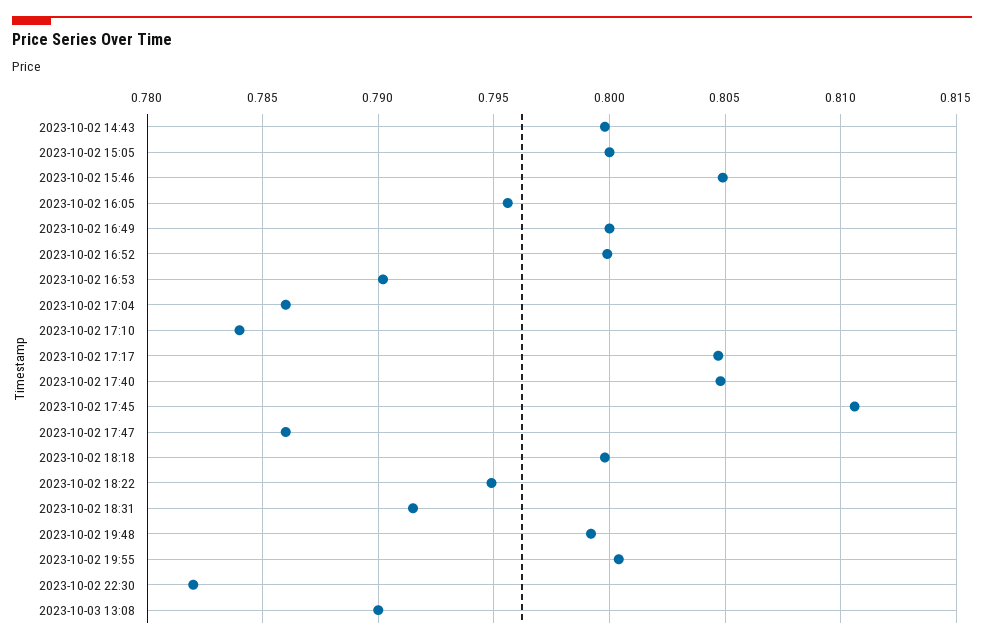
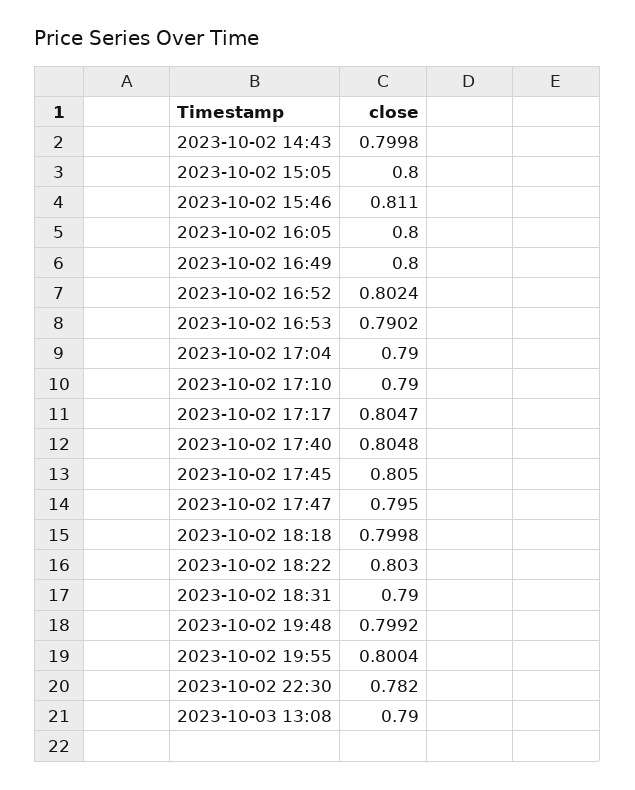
2023-10-02 15:46: 0.805 -> 0.811
2023-10-02 16:05: 0.7955 -> 0.8
2023-10-02 16:52: 0.8 -> 0.8024
2023-10-02 17:04: 0.786 -> 0.79
2023-10-02 17:10: 0.784 -> 0.79
2023-10-02 17:45: 0.8105 -> 0.805
2023-10-02 17:47: 0.786 -> 0.795
2023-10-02 18:22: 0.795 -> 0.803
2023-10-02 18:31: 0.7915 -> 0.79

